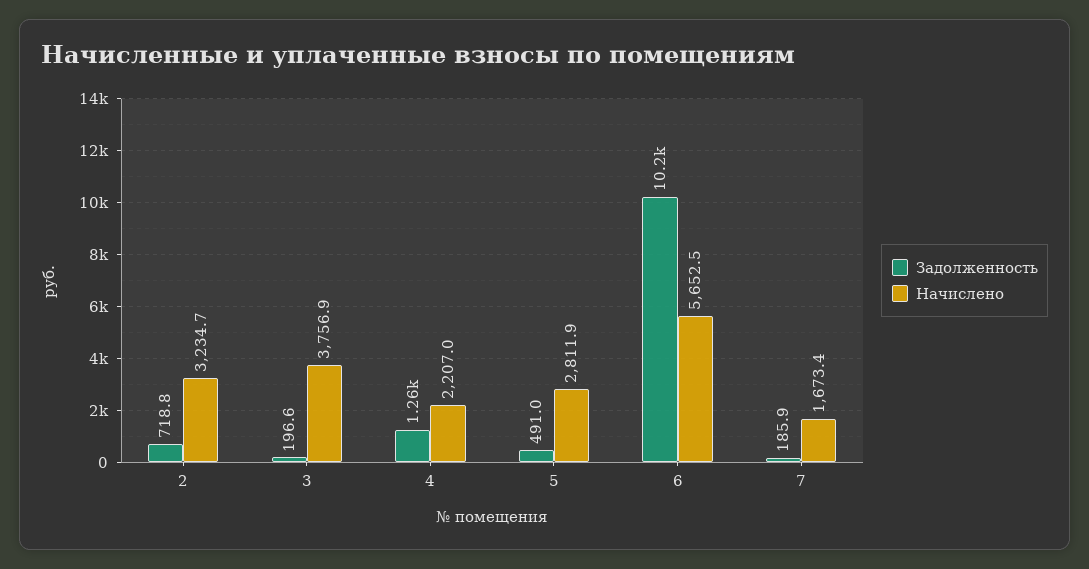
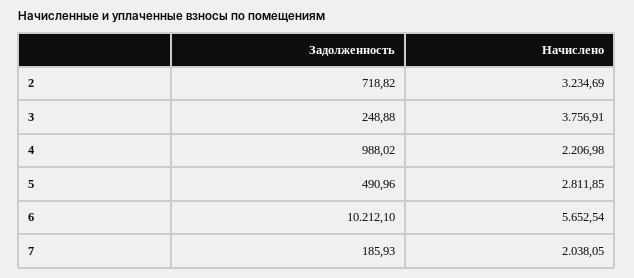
Задолженность, 3: 196.6 -> 248.88
Задолженность, 4: 1260 -> 988.02
Начислено, 7: 1673.4 -> 2038.05

